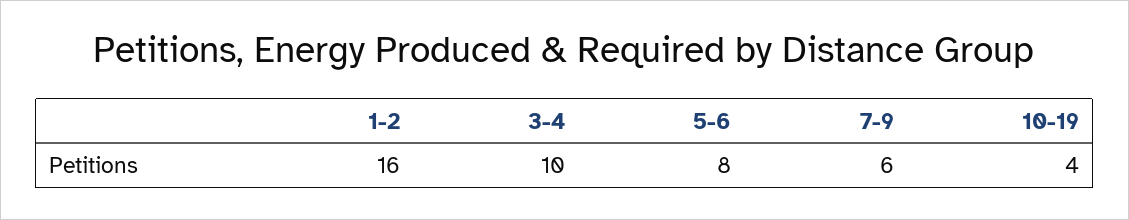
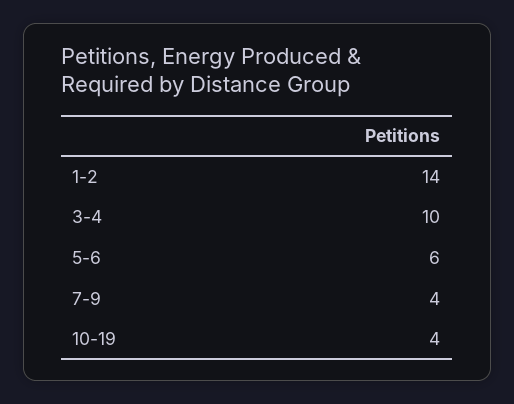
1-2: 16 -> 14
5-6: 8 -> 6
7-9: 6 -> 4

